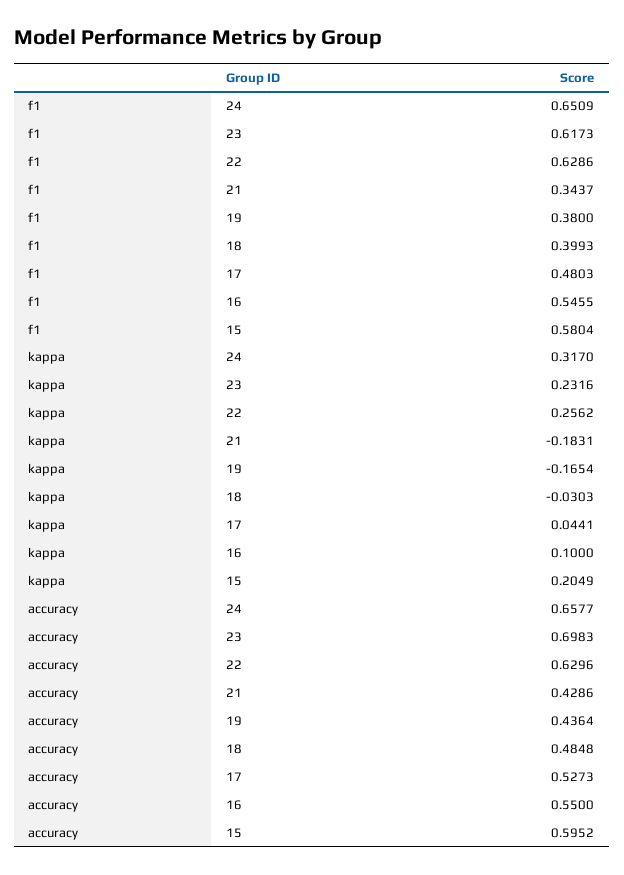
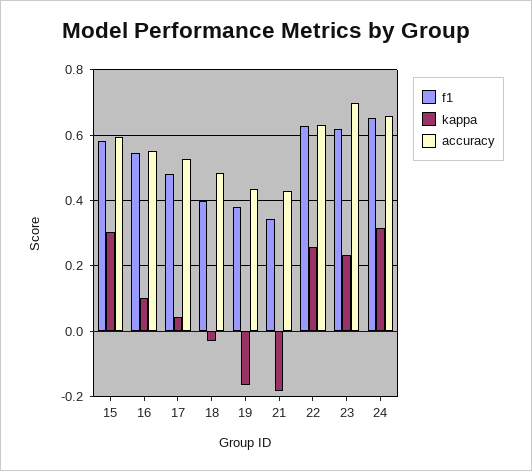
kappa, 15: 0.2049 -> 0.3

